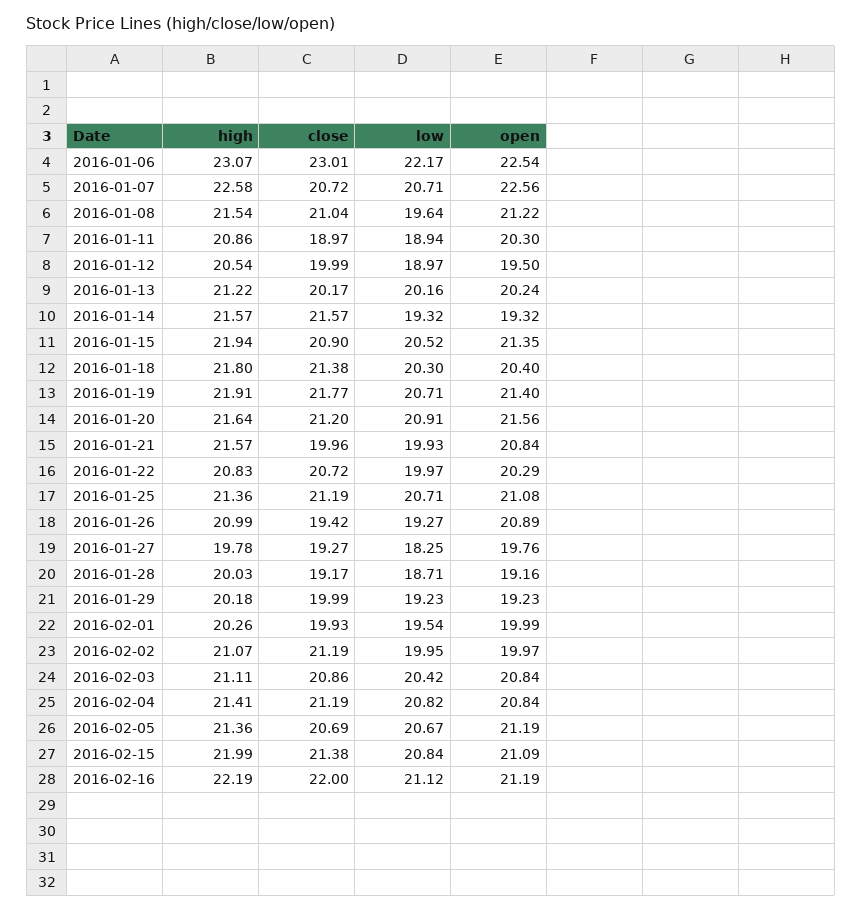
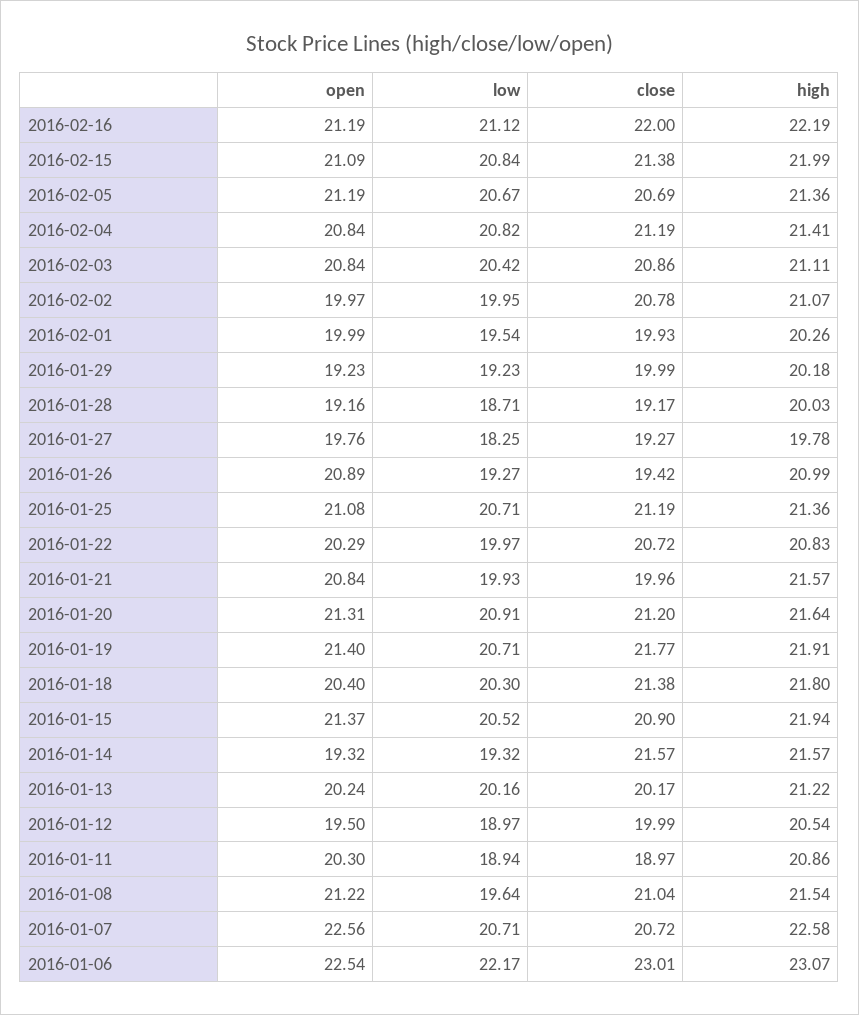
open, 2016-01-15: 21.35 -> 21.37
open, 2016-01-20: 21.56 -> 21.31
close, 2016-02-02: 21.19 -> 20.78

